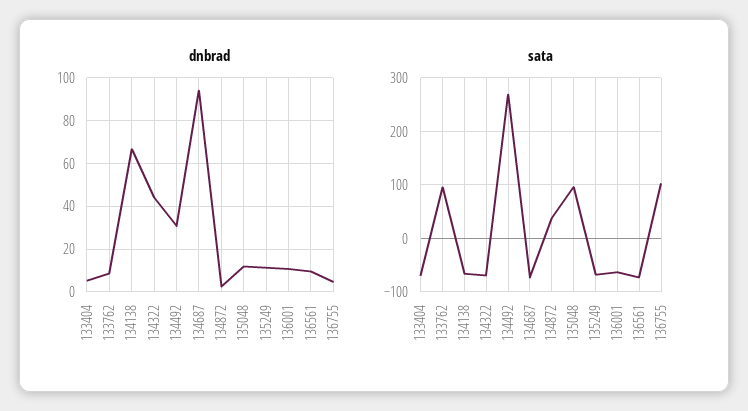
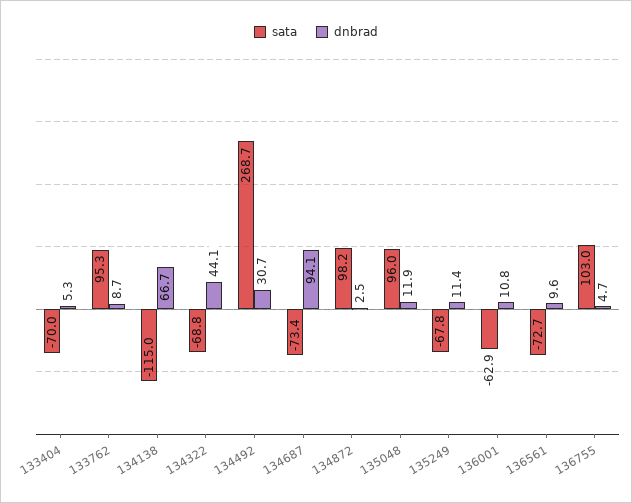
sata, 134138: -60 -> -115
sata, 134872: 40 -> 98.2

